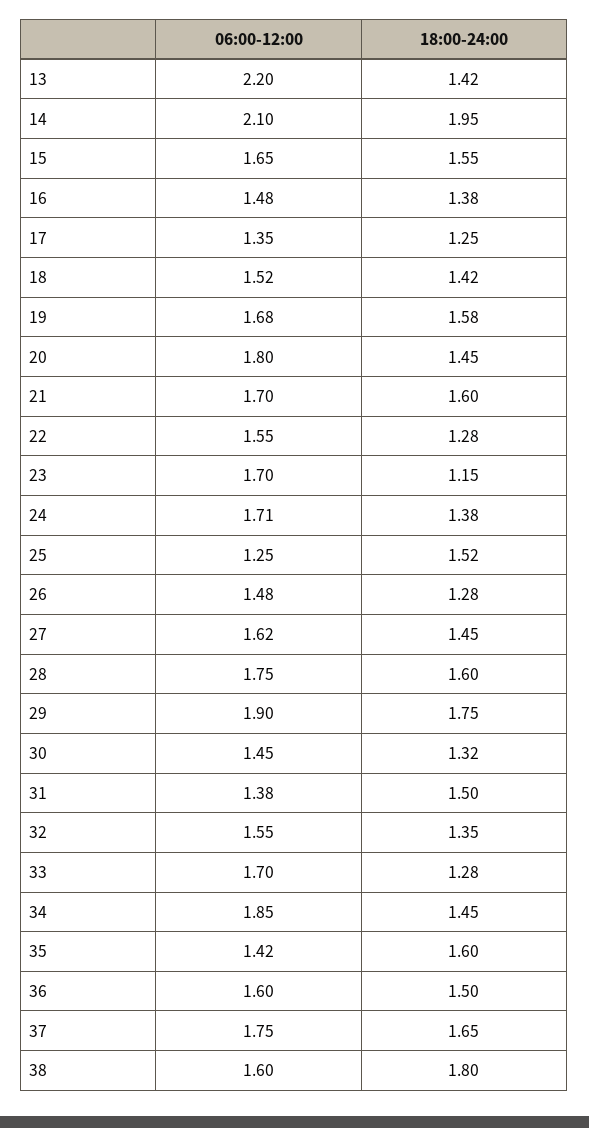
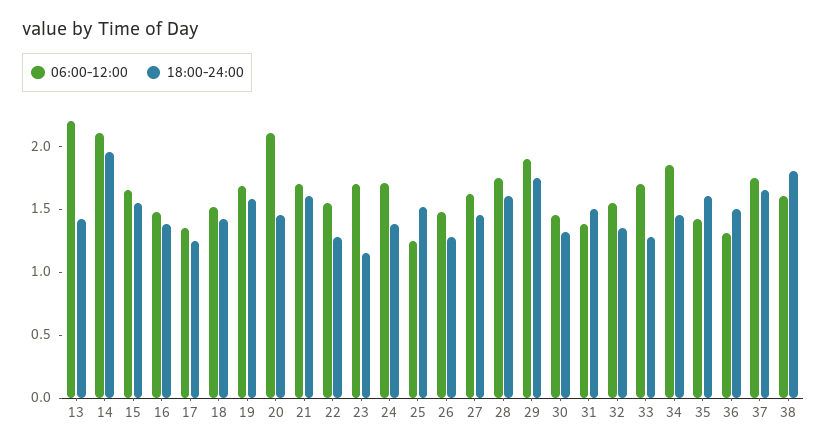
06:00-12:00, 20: 1.8 -> 2.1
06:00-12:00, 36: 1.6 -> 1.3

